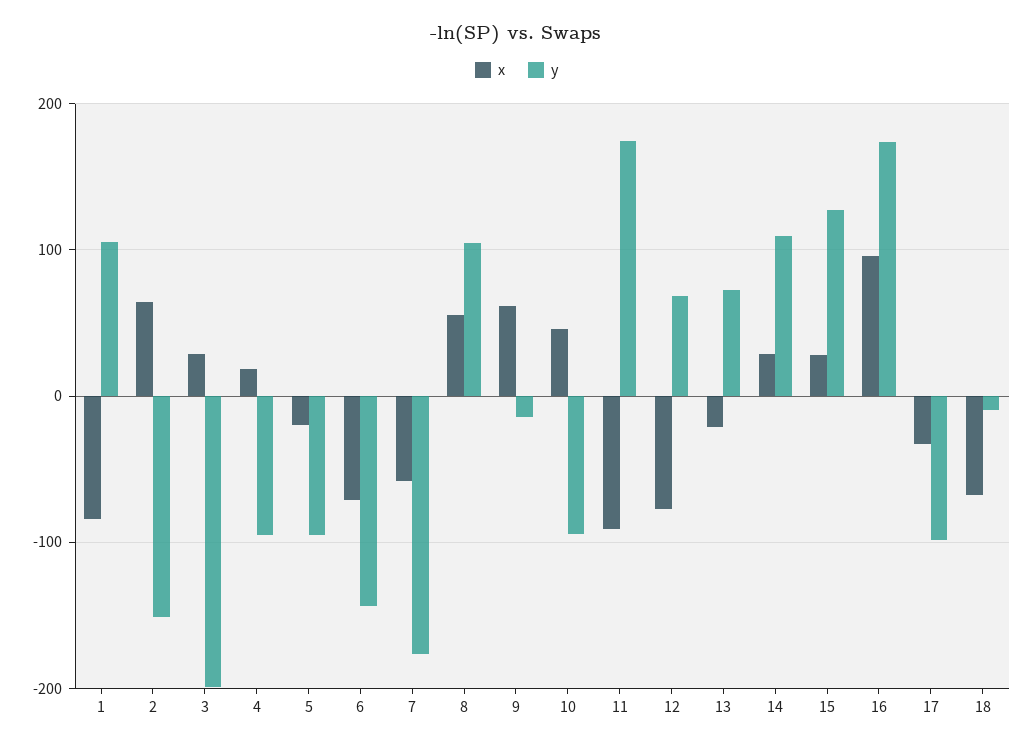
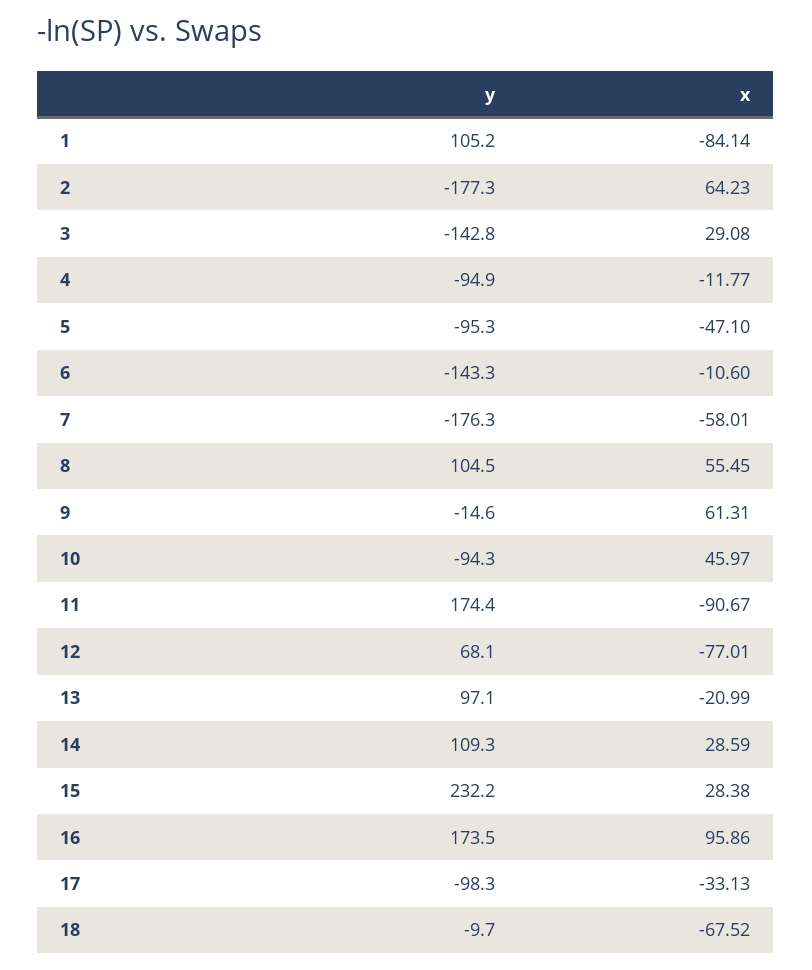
y, 2: -150 -> -177.3
y, 3: -200 -> -142.8
x, 4: 20 -> -11.77
x, 5: -20 -> -47.1
x, 6: -70 -> -10.6
y, 13: 70 -> 97.1
y, 15: 130 -> 232.2

